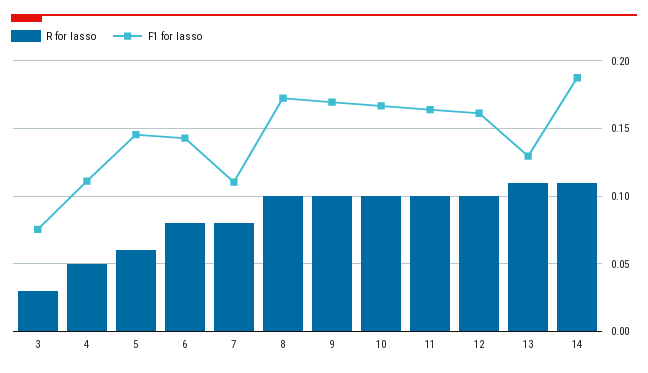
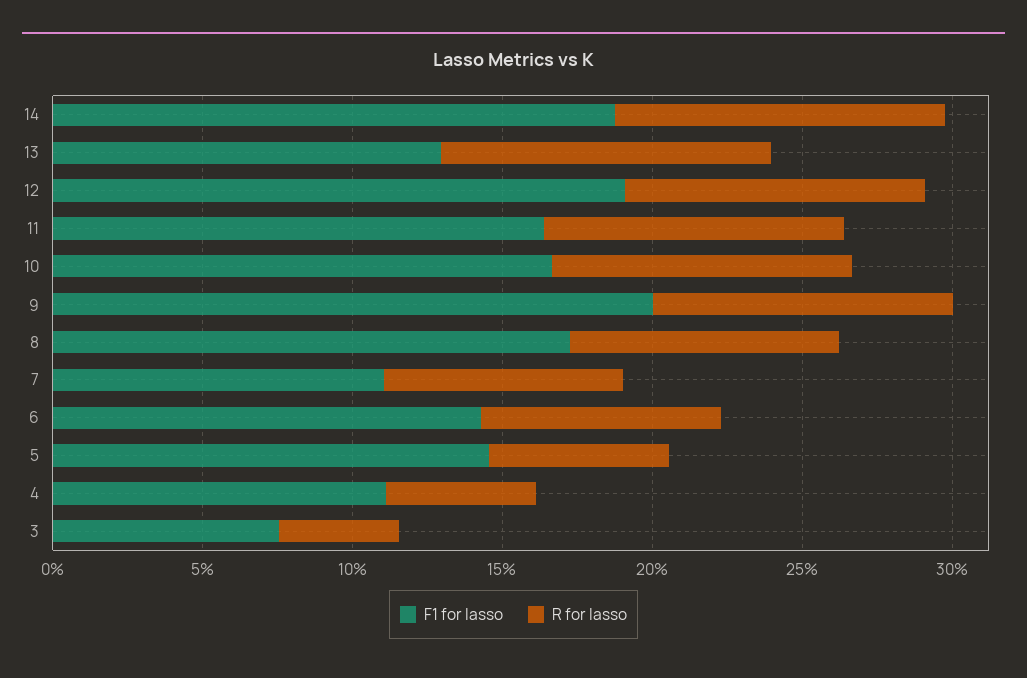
R for lasso, 3: 0.03 -> 0.04
R for lasso, 8: 0.1 -> 0.09
F1 for lasso, 9: 0.17 -> 0.2
F1 for lasso, 12: 0.16 -> 0.19

